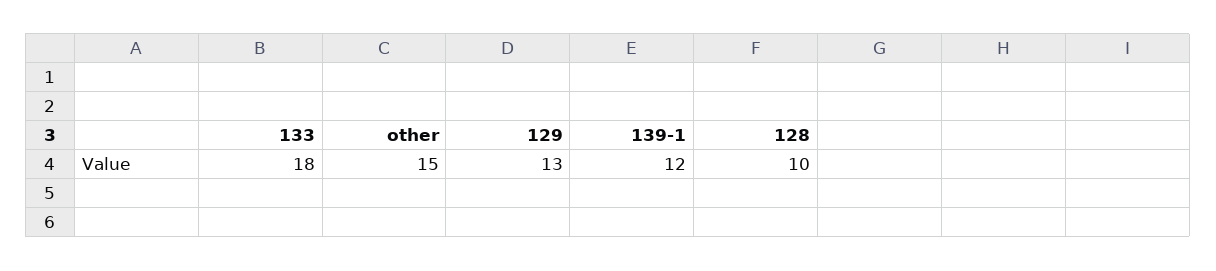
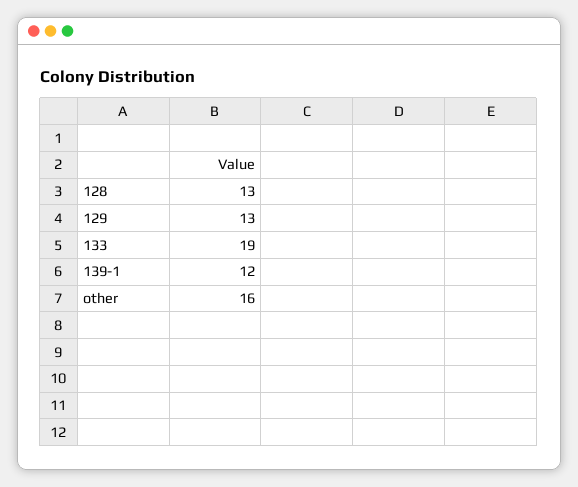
133: 18 -> 19
other: 15 -> 16
128: 10 -> 13

